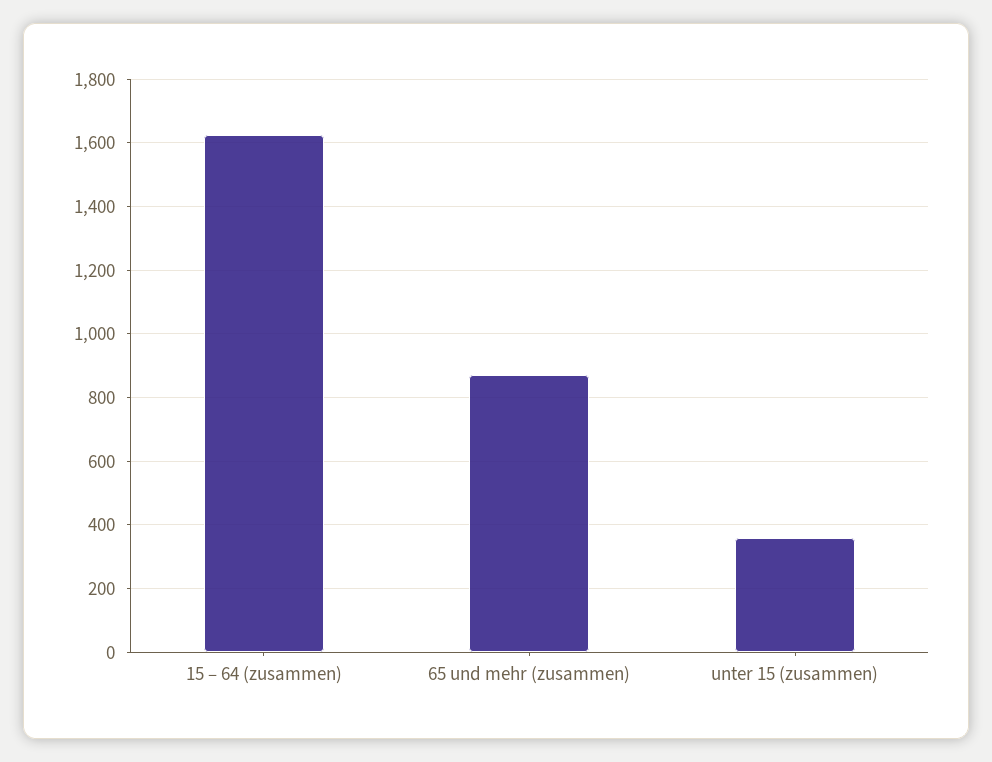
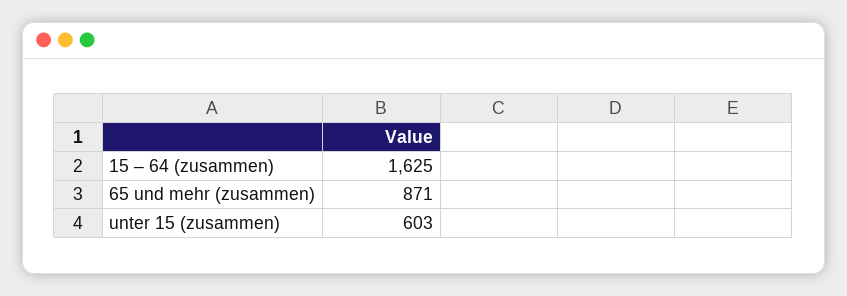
unter 15 (zusammen): 360 -> 603

